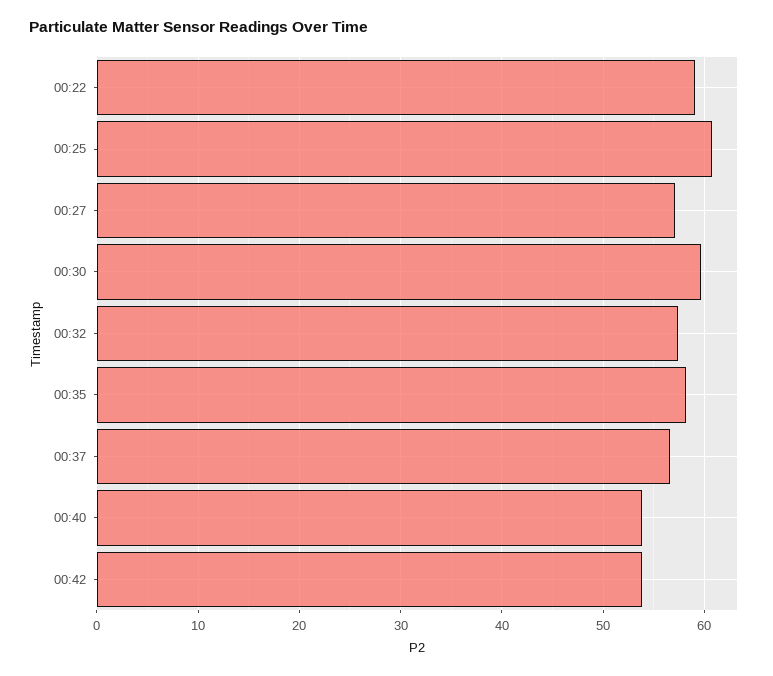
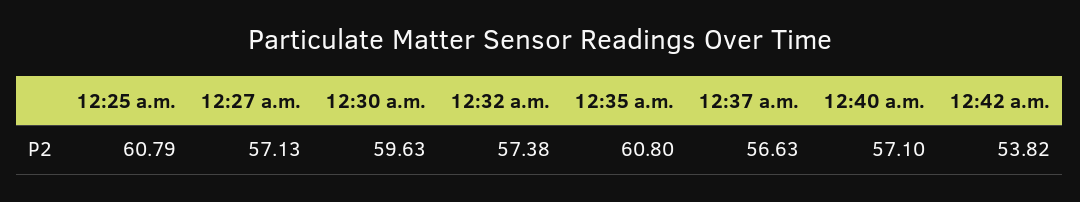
00:22: 59 -> none
00:35: 58 -> 60.8
00:40: 54 -> 57.1

